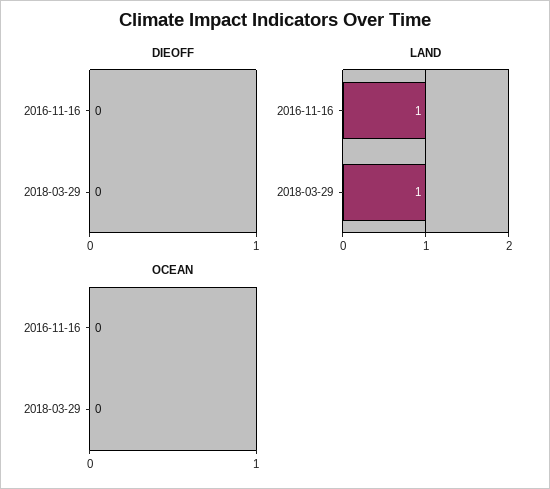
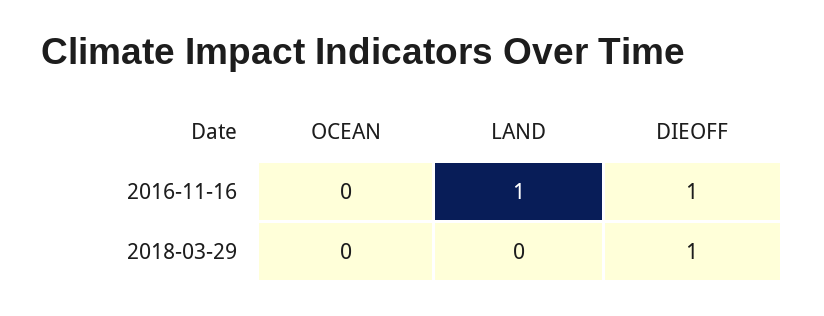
DIEOFF, 2016-11-16: 0 -> 1
DIEOFF, 2018-03-29: 0 -> 1
LAND, 2018-03-29: 1 -> 0

